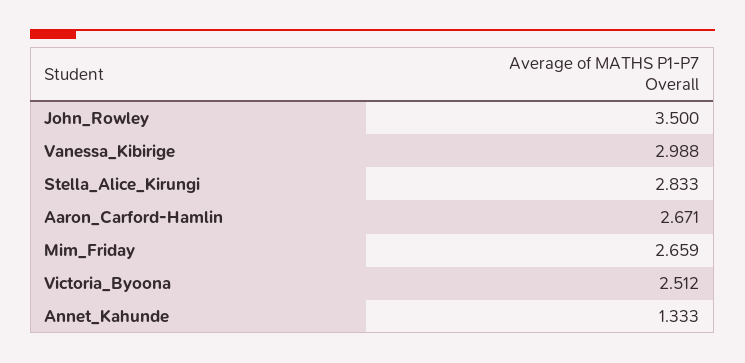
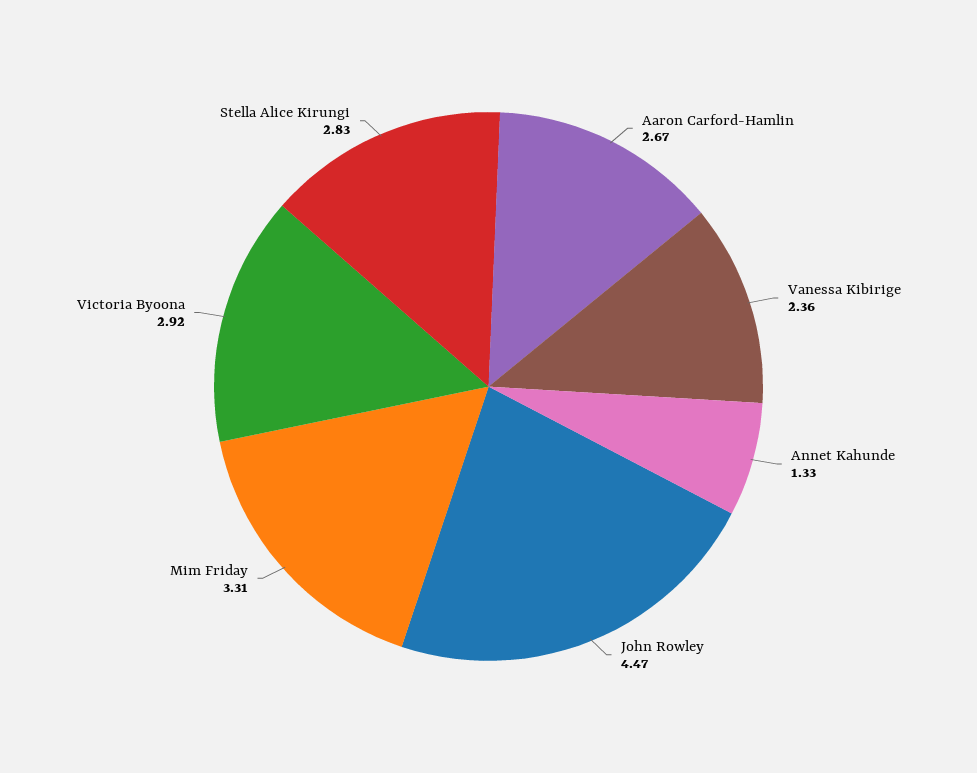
John_Rowley: 3.5 -> 4.47
Vanessa_Kibirige: 2.988 -> 2.36
Mim_Friday: 2.659 -> 3.31
Victoria_Byoona: 2.512 -> 2.92

